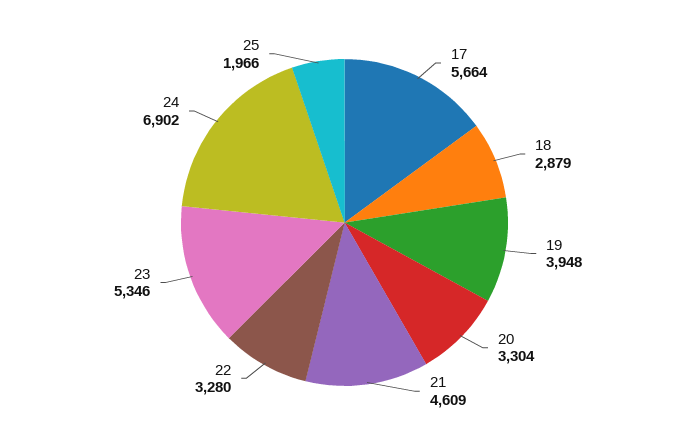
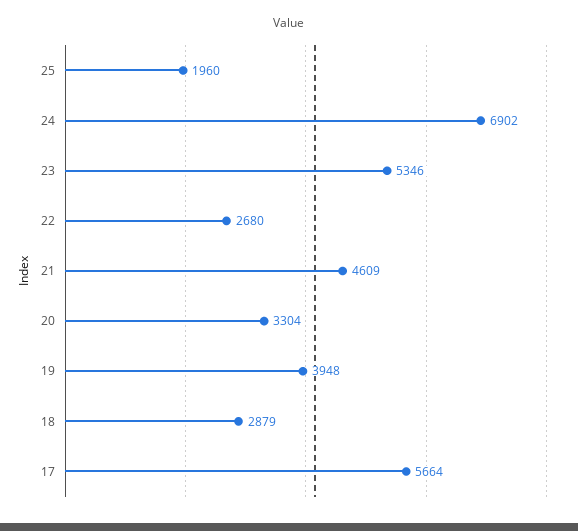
22: 3280 -> 2680
25: 1966 -> 1960

